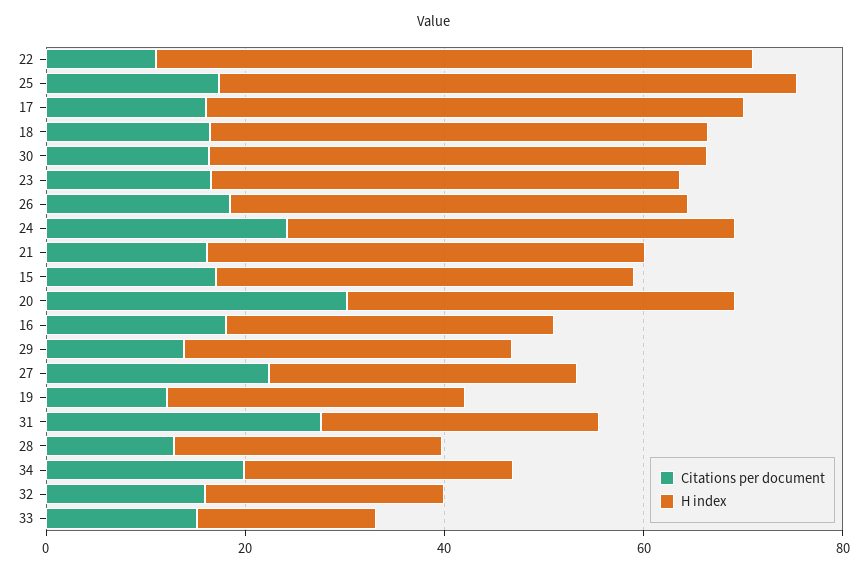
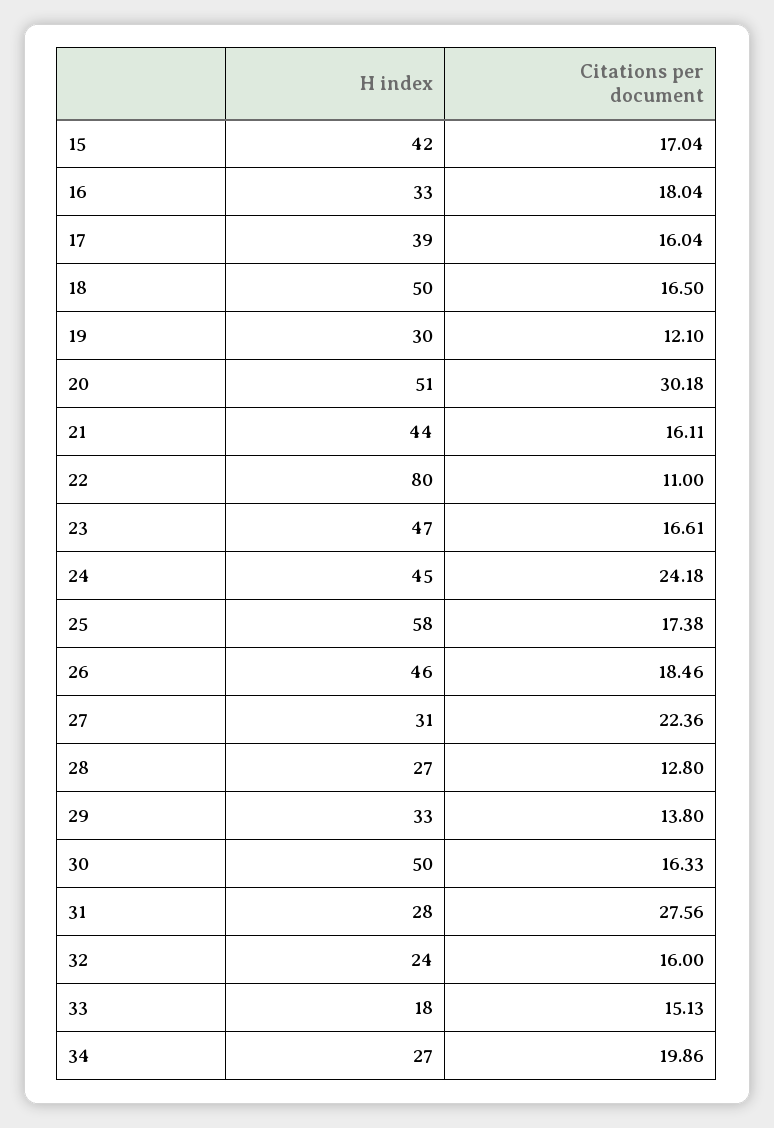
H index, 22: 60 -> 80
H index, 17: 55 -> 39
H index, 20: 40 -> 51

